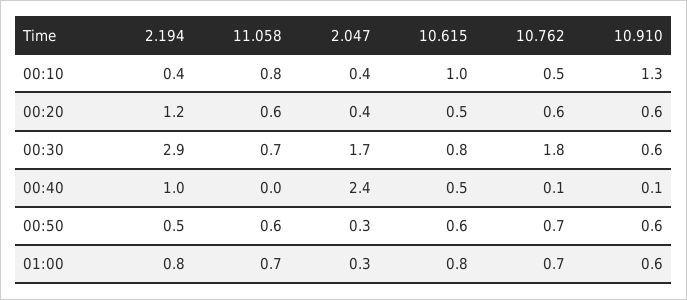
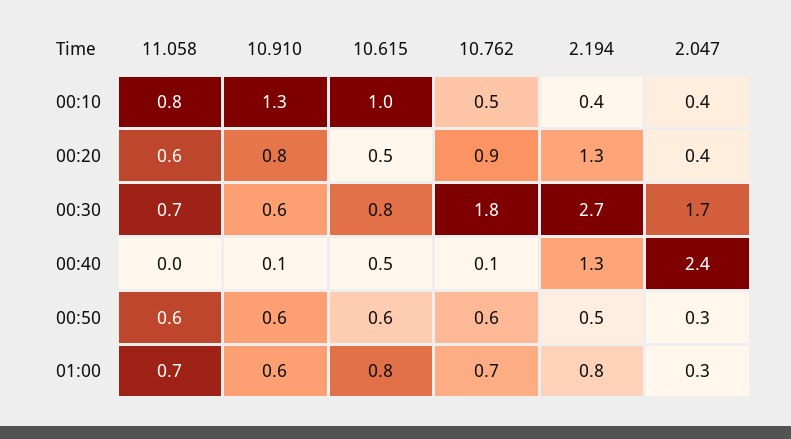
2.194, 00:20: 1.2 -> 1.3
10.762, 00:20: 0.6 -> 0.9
10.910, 00:20: 0.6 -> 0.8
2.194, 00:30: 2.9 -> 2.7
2.194, 00:40: 1 -> 1.3
10.762, 00:50: 0.7 -> 0.6

